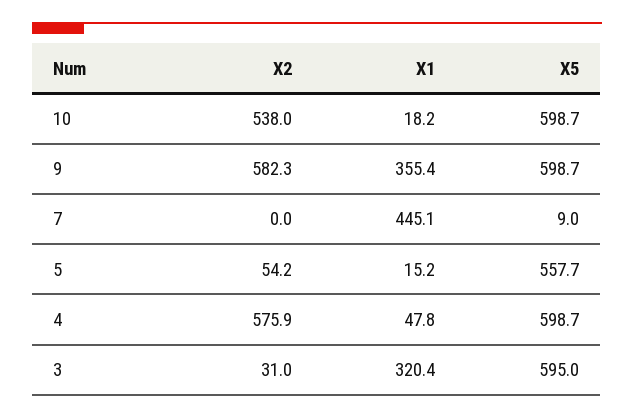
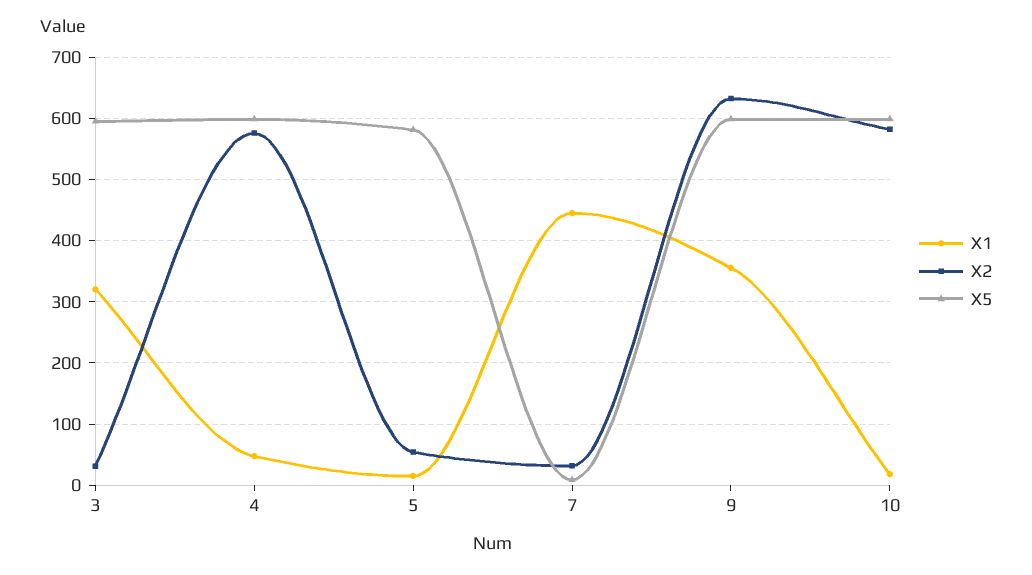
X2, 10: 538 -> 580
X2, 9: 582.3 -> 630
X2, 7: 0 -> 30
X5, 5: 557.7 -> 580

